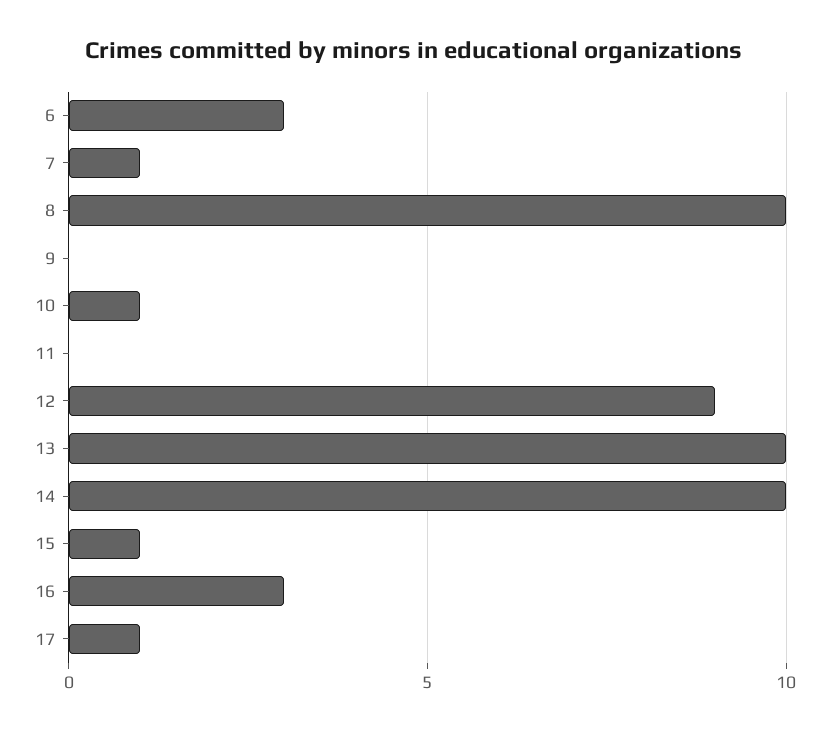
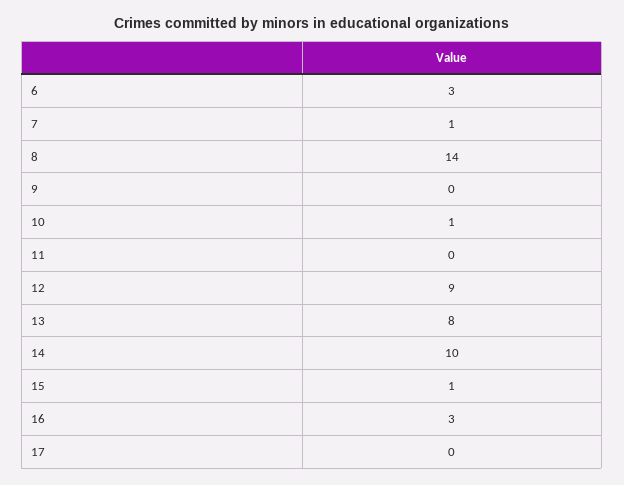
8: 10 -> 14
13: 10 -> 8
17: 1 -> 0

